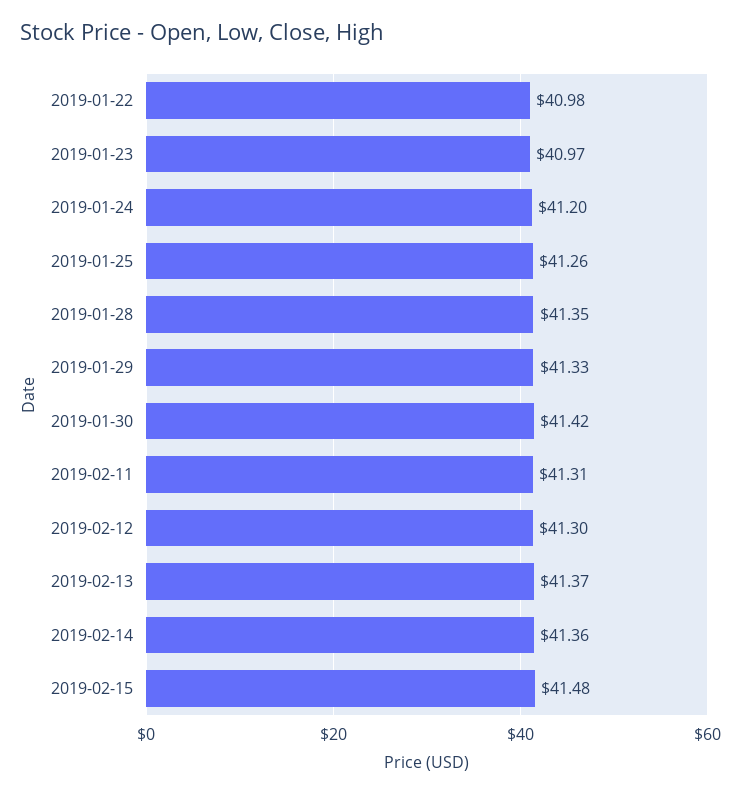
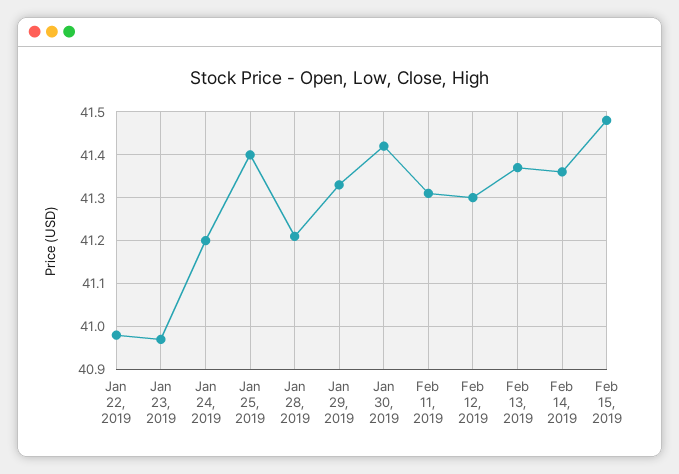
2019-01-25: 41.26 -> 41.4
2019-01-28: 41.35 -> 41.2

